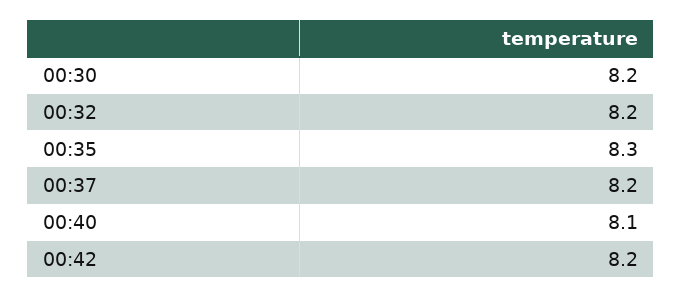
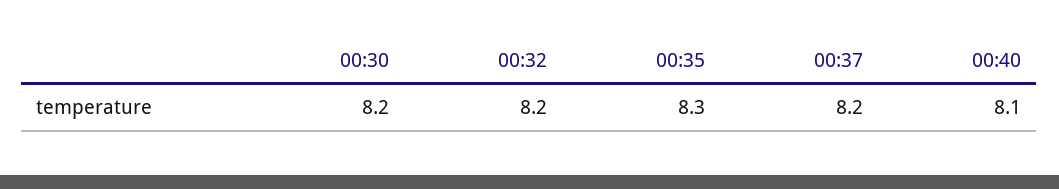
00:42: 8.2 -> none

